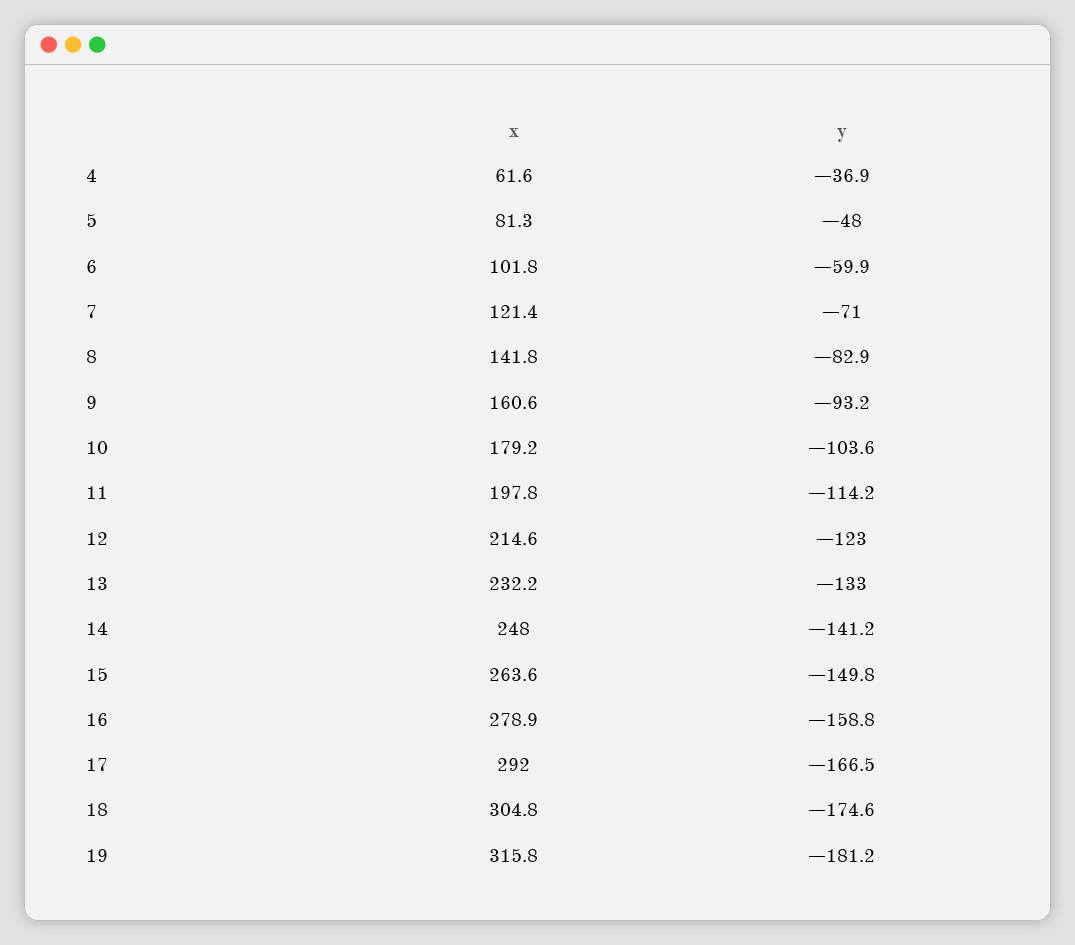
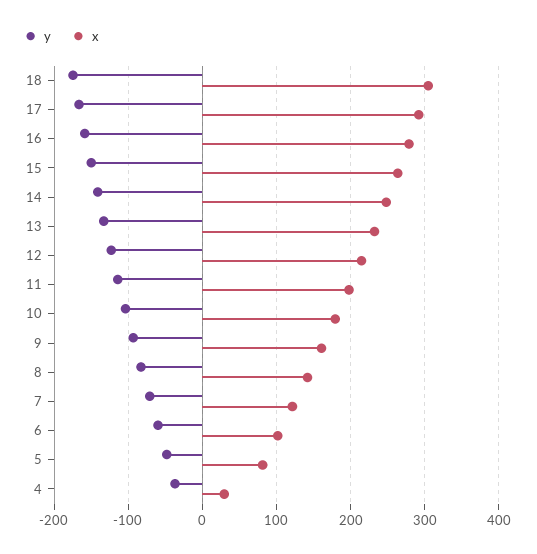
x, 4: 61.6 -> 30
x, 19: 315.8 -> none
y, 19: -181.2 -> none

